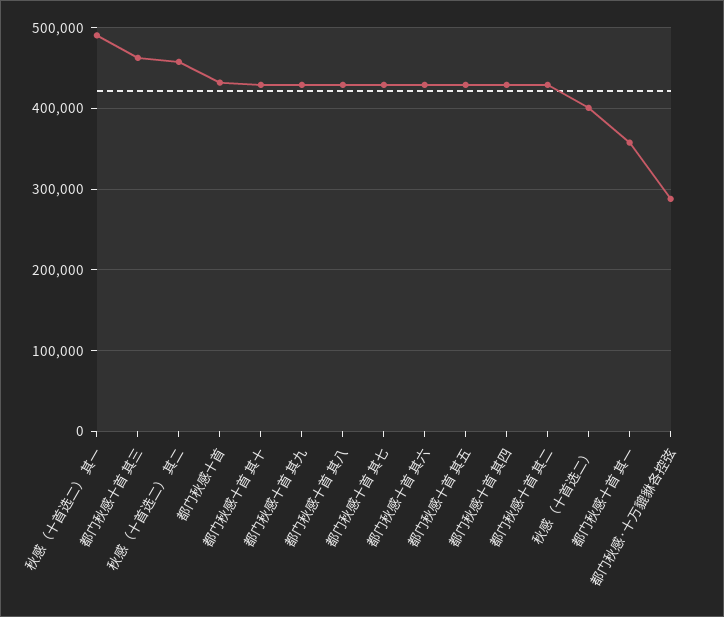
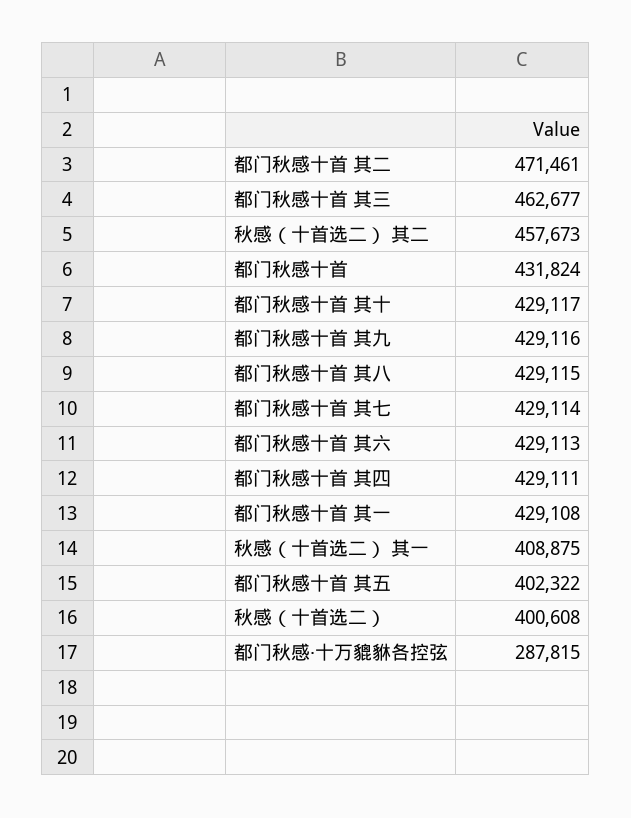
秋感（十首选二） 其一: 490000 -> 408875
都门秋感十首 其五: 430000 -> 402322
都门秋感十首 其二: 430000 -> 471461
都门秋感十首 其一: 360000 -> 429108

